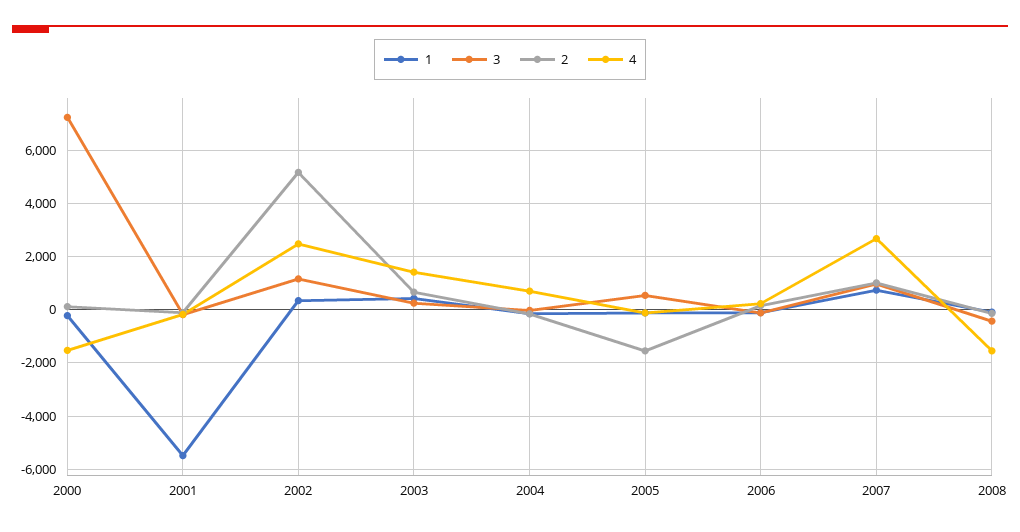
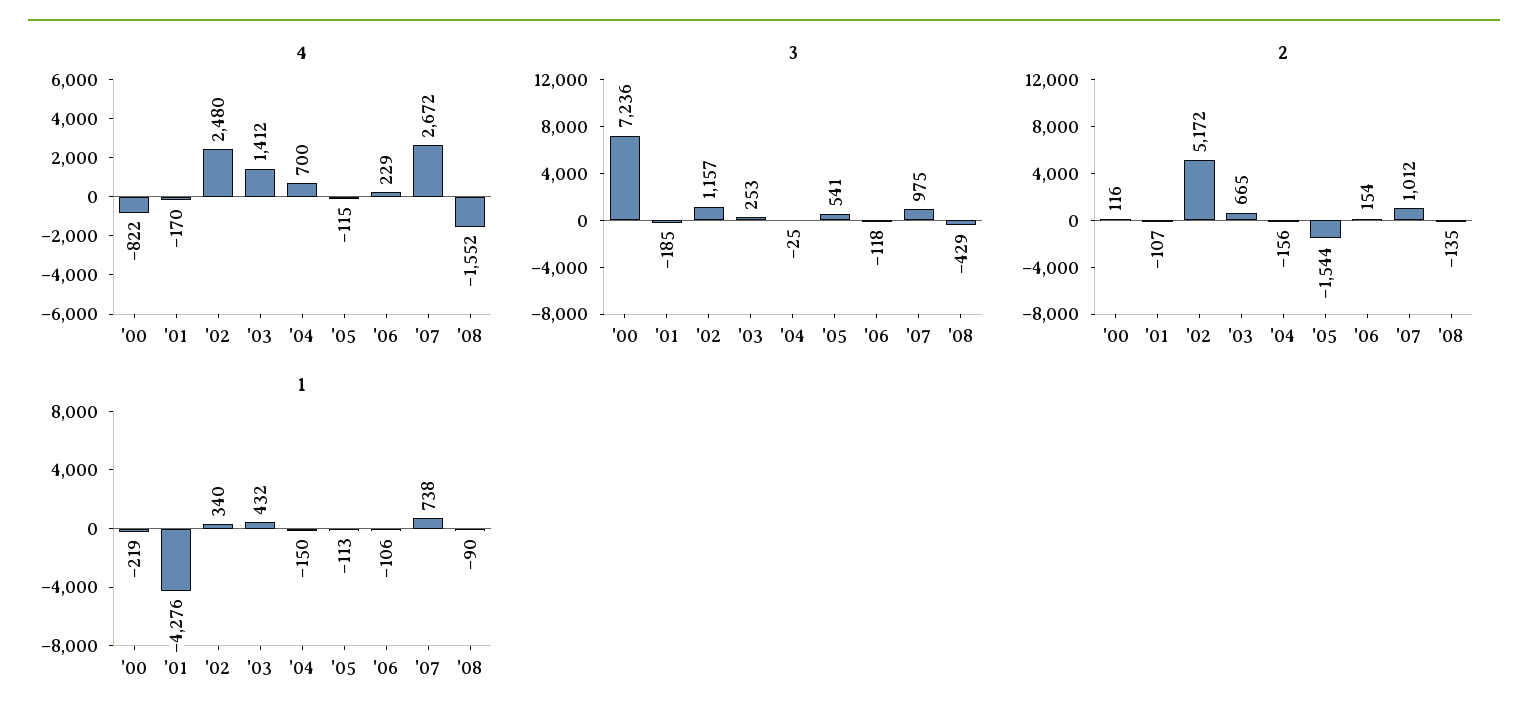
4, 2000: -1500 -> -822
1, 2001: -5500 -> -4276

